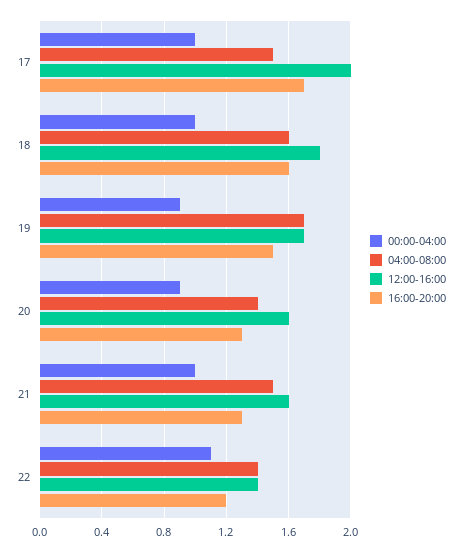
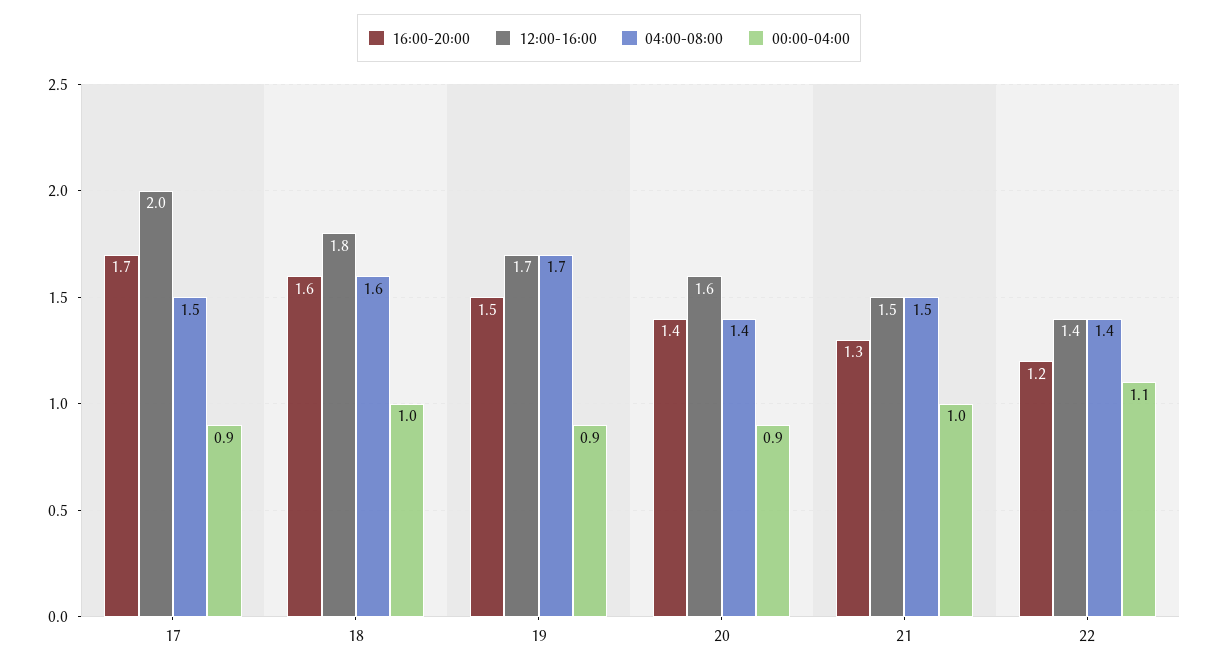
00:00-04:00, 17: 1 -> 0.9
16:00-20:00, 20: 1.3 -> 1.4
12:00-16:00, 21: 1.6 -> 1.5

